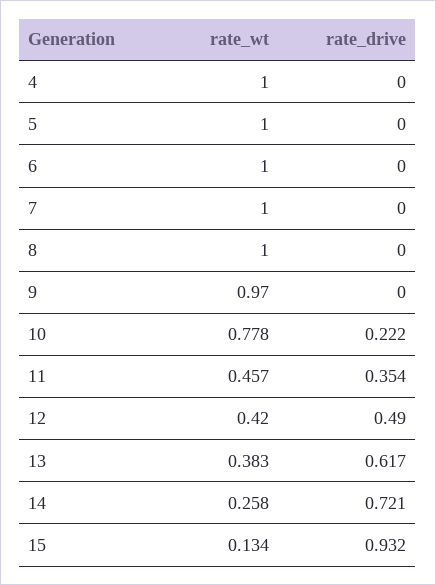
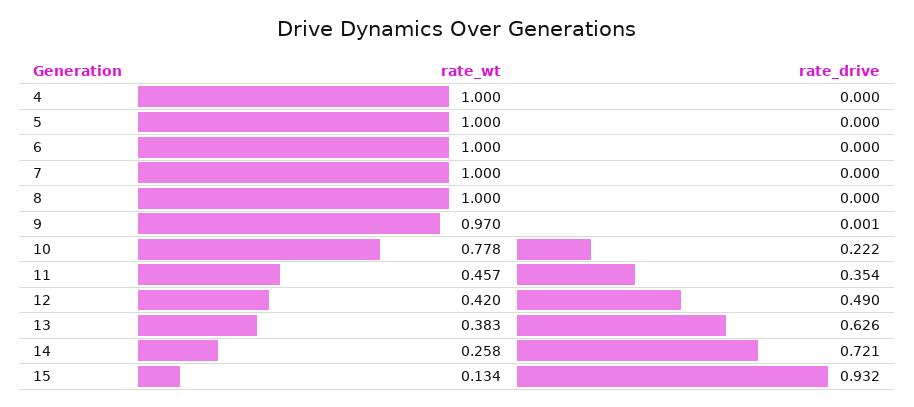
rate_drive, 9: 0 -> 0.001
rate_drive, 13: 0.617 -> 0.626

